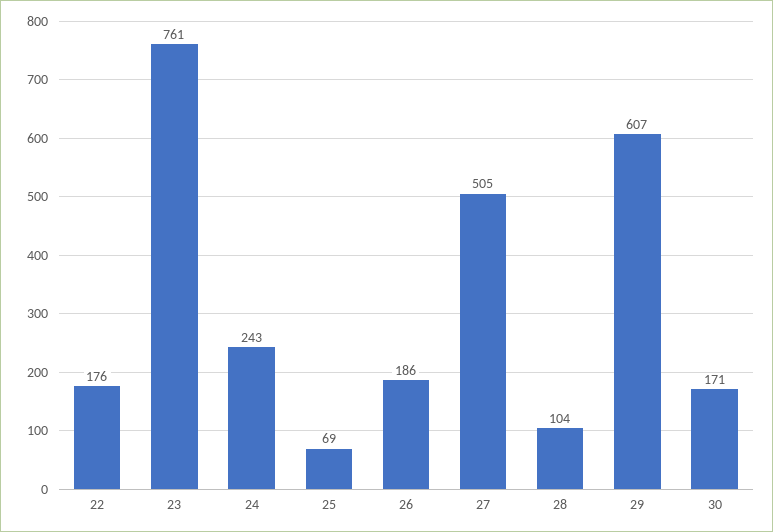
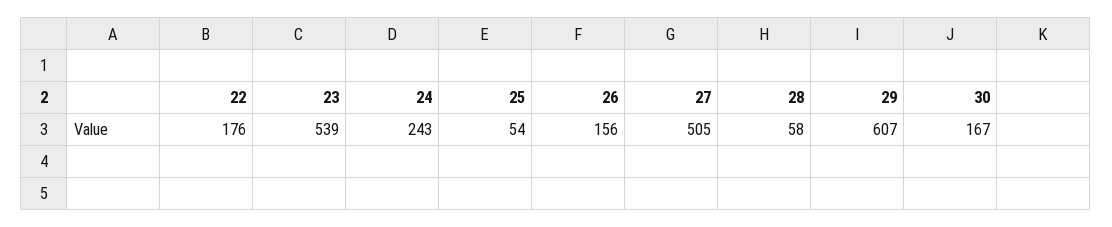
23: 761 -> 539
25: 69 -> 54
26: 186 -> 156
28: 104 -> 58
30: 171 -> 167

